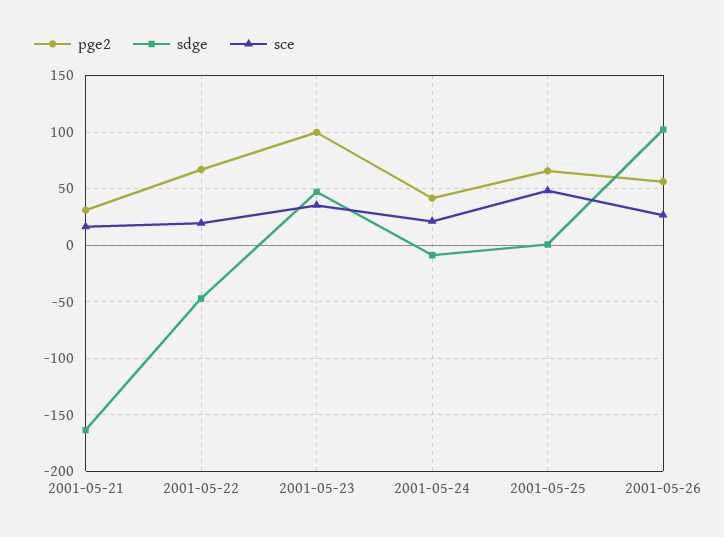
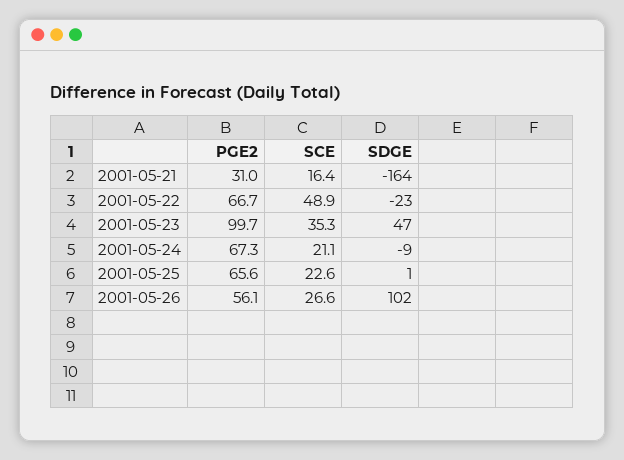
sdge, 2001-05-22: -50 -> -23
sce, 2001-05-22: 20 -> 48.9
pge2, 2001-05-24: 40 -> 67.3
sce, 2001-05-25: 50 -> 22.6

